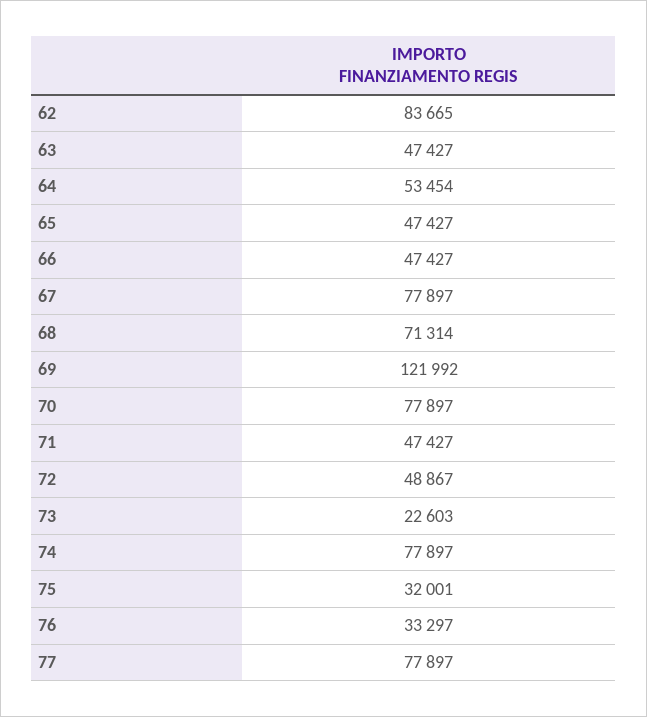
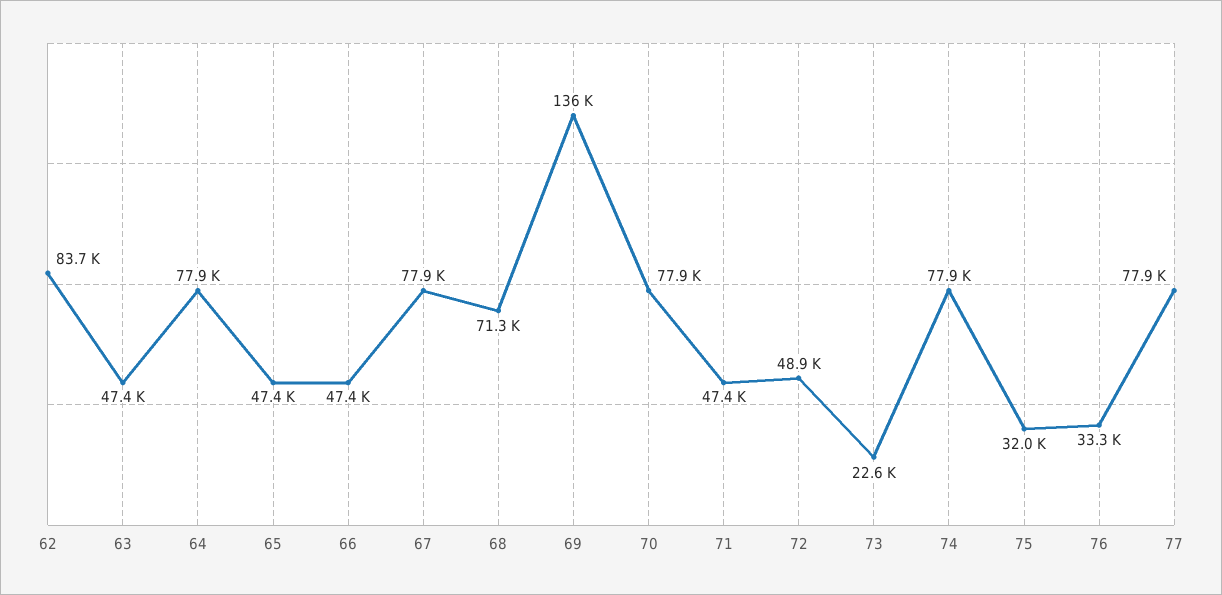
64: 53454 -> 77900
69: 121992 -> 136000

